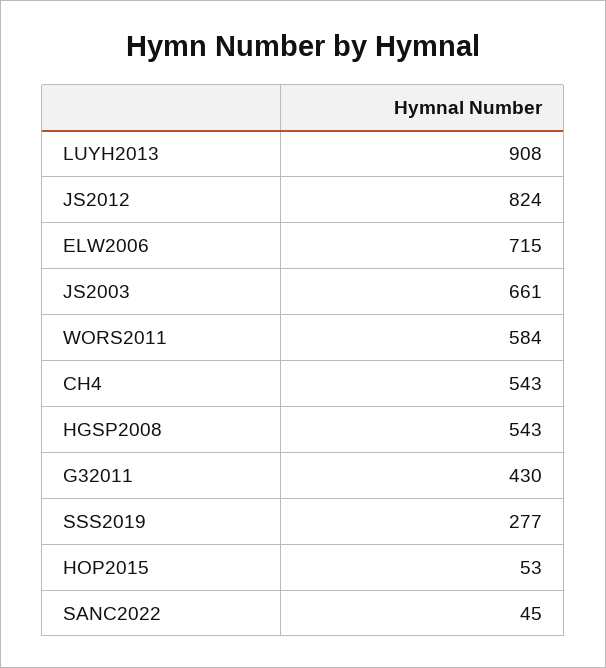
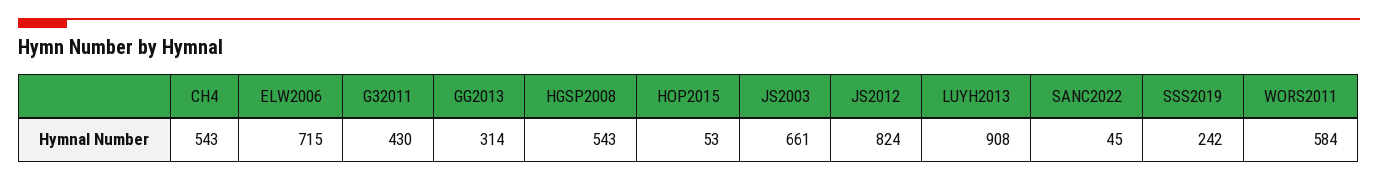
SSS2019: 277 -> 242
GG2013: none -> 314

